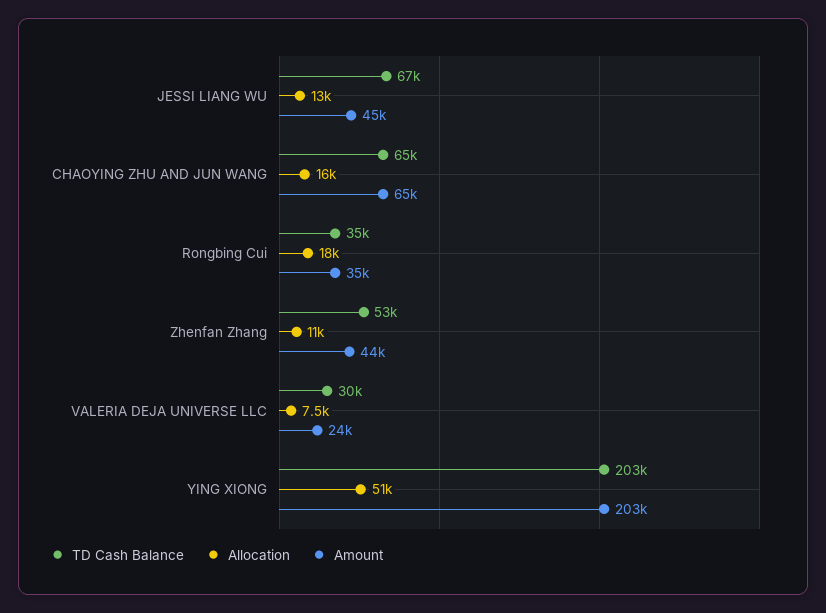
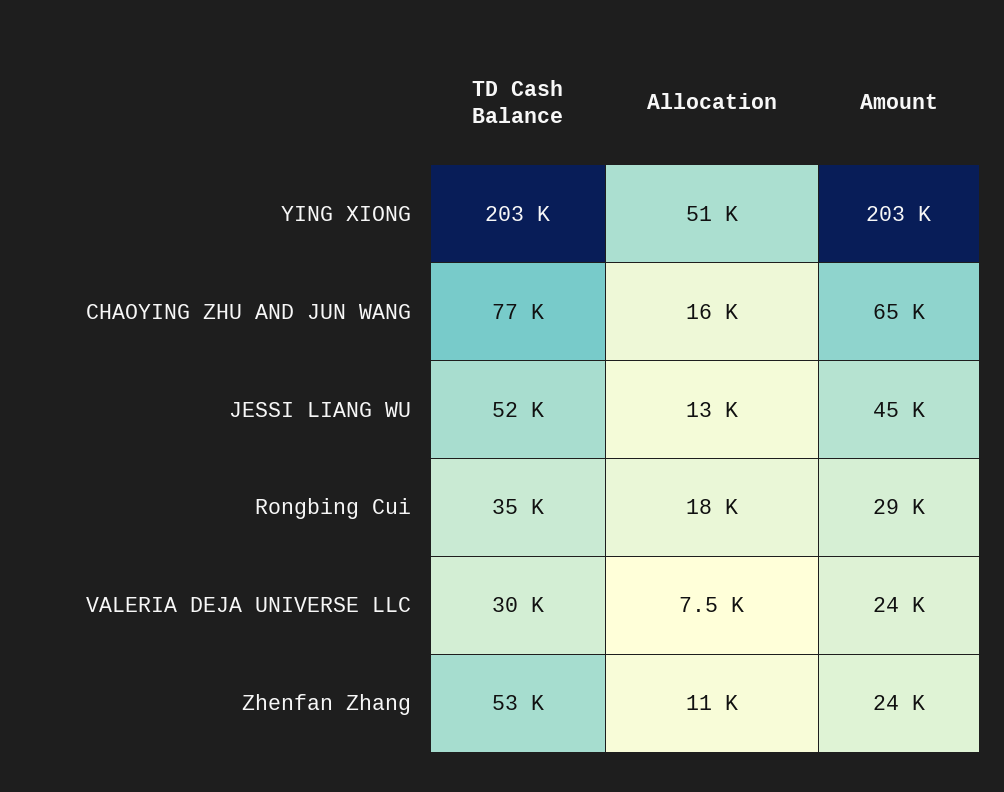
TD Cash Balance, JESSI LIANG WU: 67000 -> 52000
TD Cash Balance, CHAOYING ZHU AND JUN WANG: 65000 -> 77000
Amount, Rongbing Cui: 35000 -> 29000
Amount, Zhenfan Zhang: 44000 -> 24000

